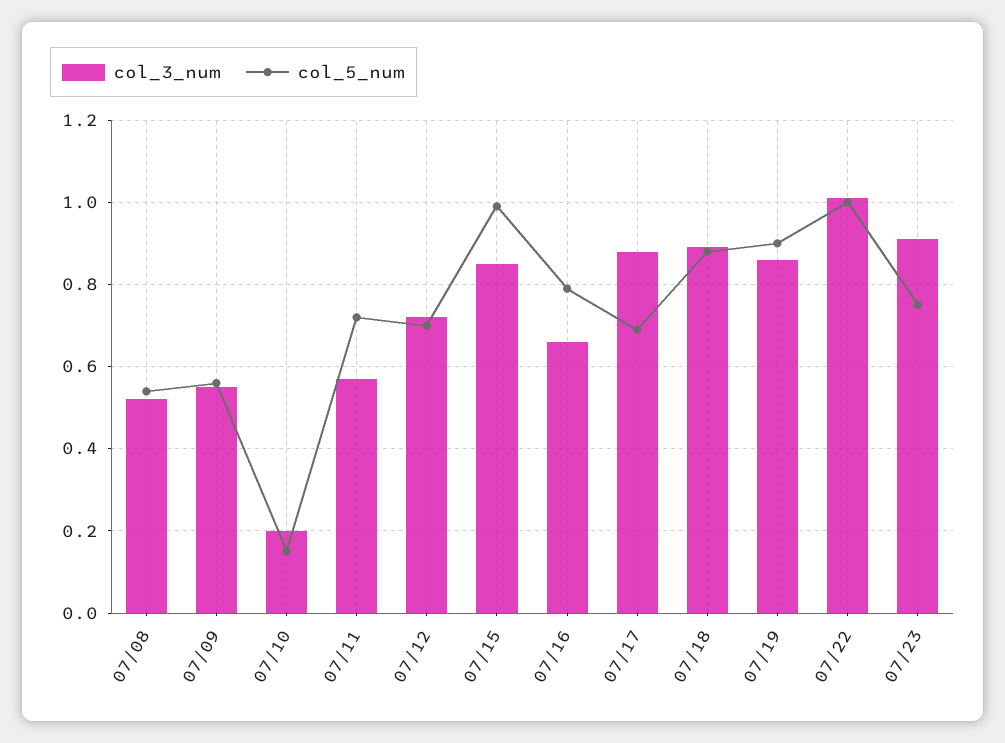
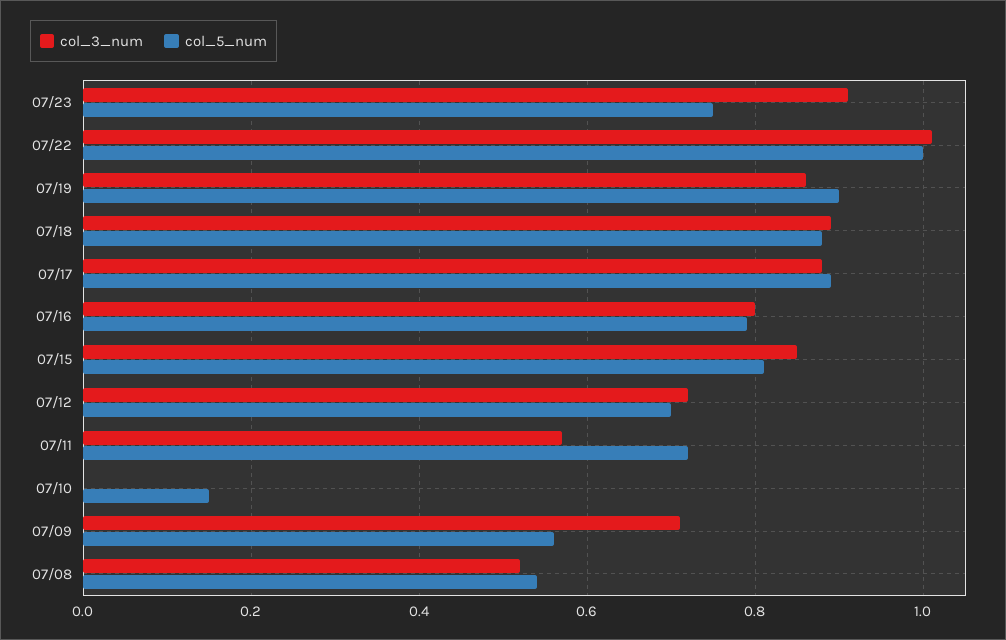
col_3_num, 07/09: 0.55 -> 0.7
col_3_num, 07/10: 0.2 -> 0
col_5_num, 07/15: 1 -> 0.8
col_3_num, 07/16: 0.65 -> 0.8
col_5_num, 07/17: 0.7 -> 0.9

